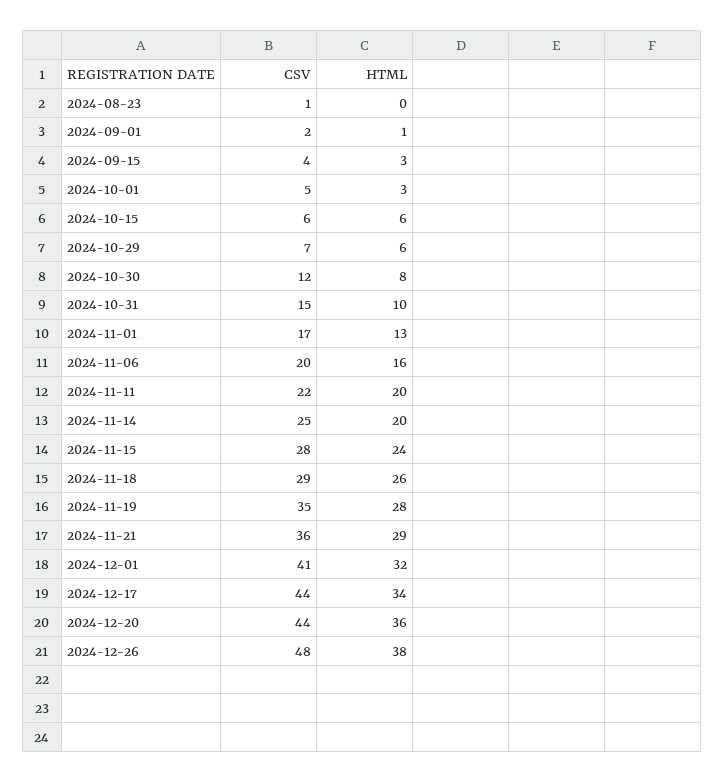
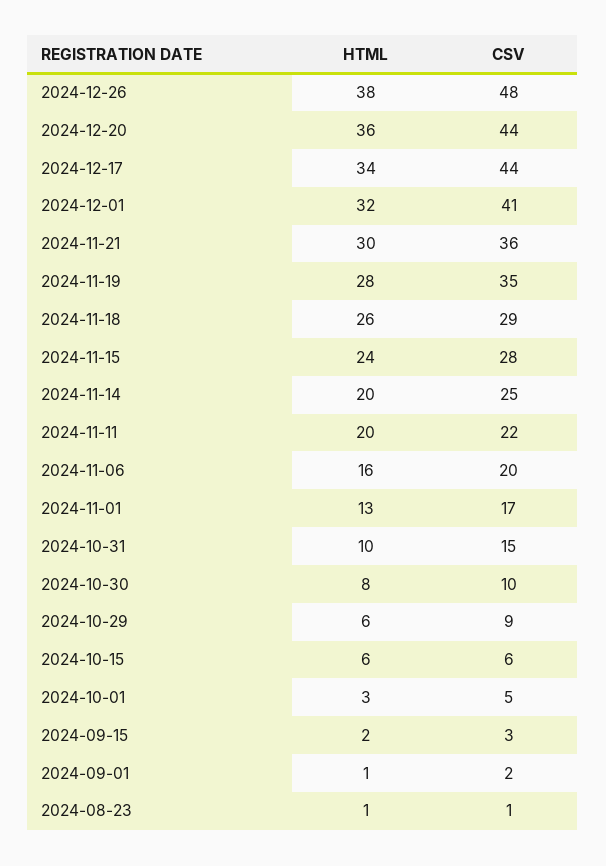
HTML, 2024-08-23: 0 -> 1
CSV, 2024-09-15: 4 -> 3
HTML, 2024-09-15: 3 -> 2
CSV, 2024-10-29: 7 -> 9
CSV, 2024-10-30: 12 -> 10
HTML, 2024-11-21: 29 -> 30

